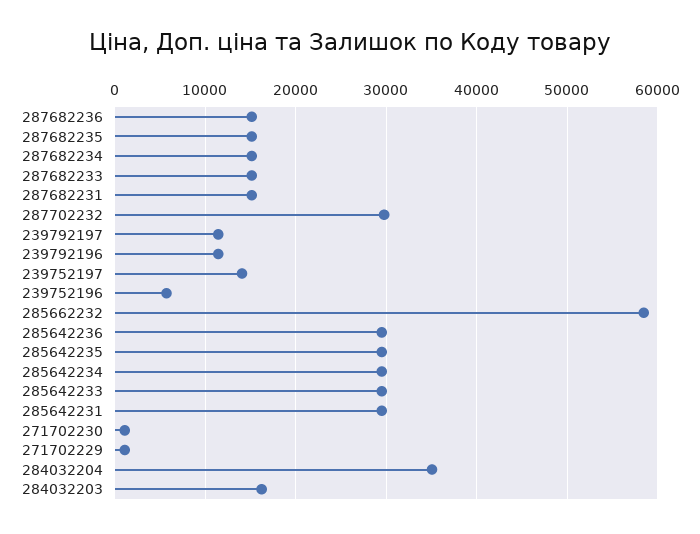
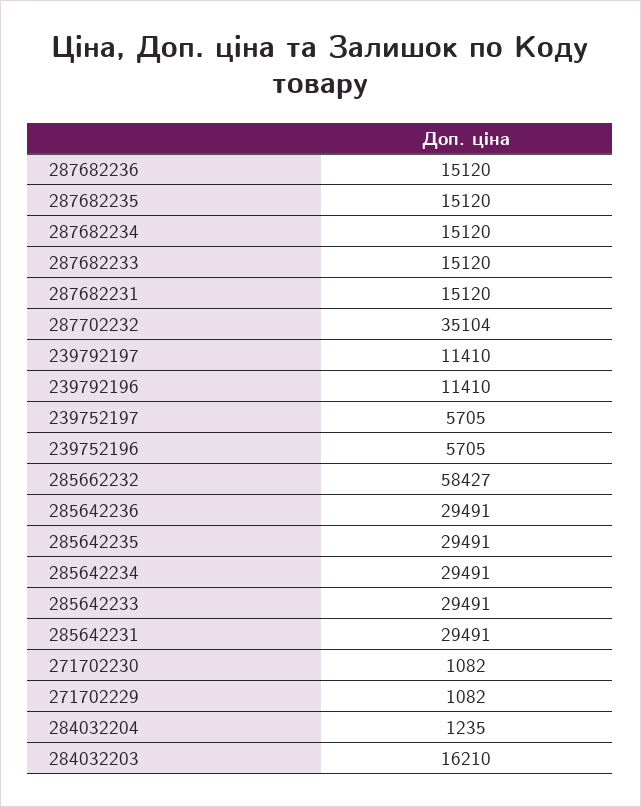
287702232: 30000 -> 35104
239752197: 14000 -> 5705
284032204: 35000 -> 1235

